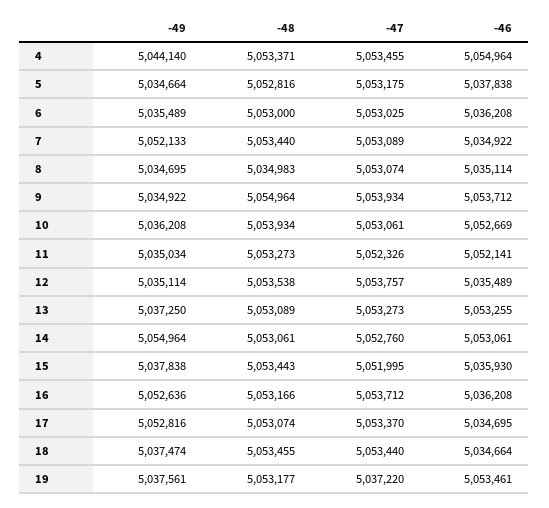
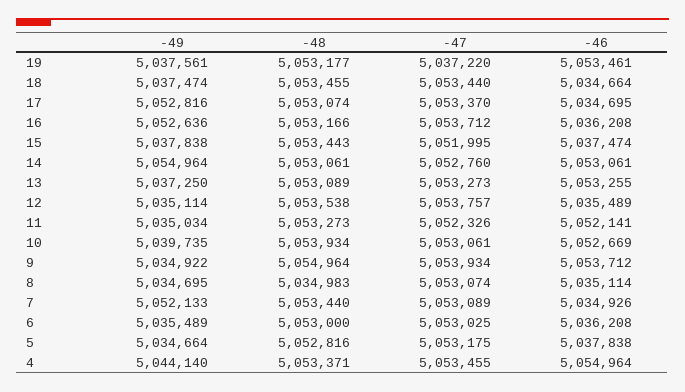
-46, 7: 5034922 -> 5034926
-49, 10: 5036208 -> 5039735
-46, 15: 5035930 -> 5037474

